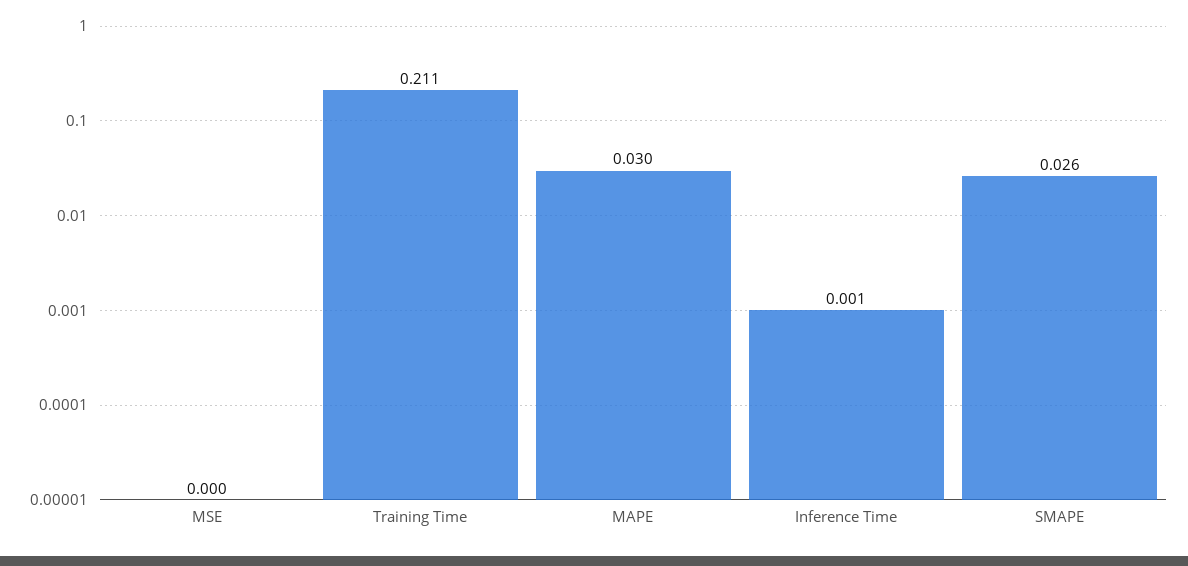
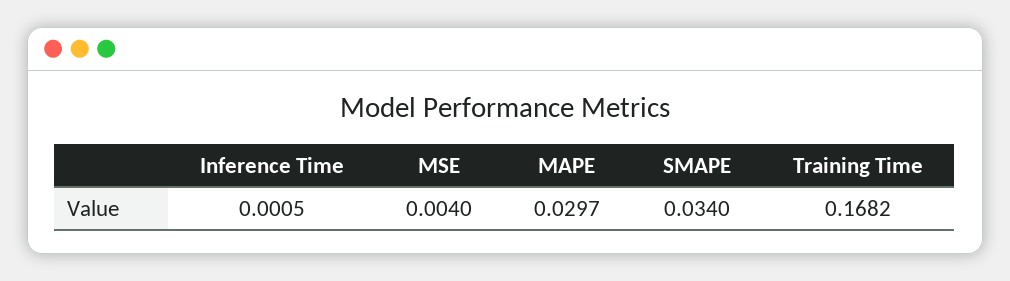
MSE: 0 -> 0.004
Training Time: 0.211 -> 0.1682
SMAPE: 0.026 -> 0.034

